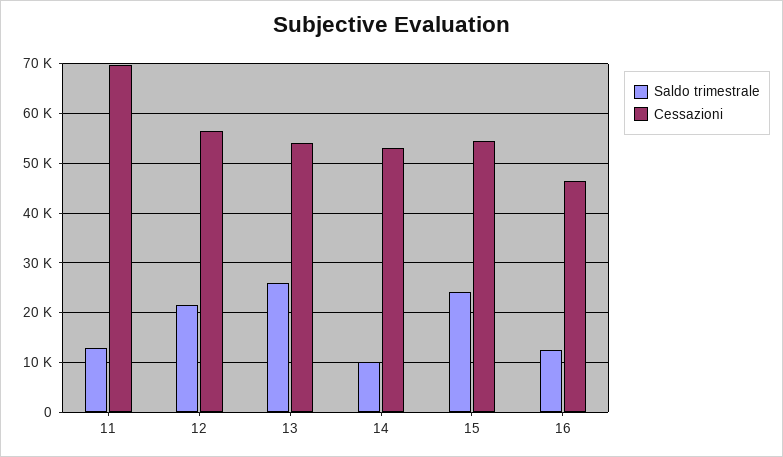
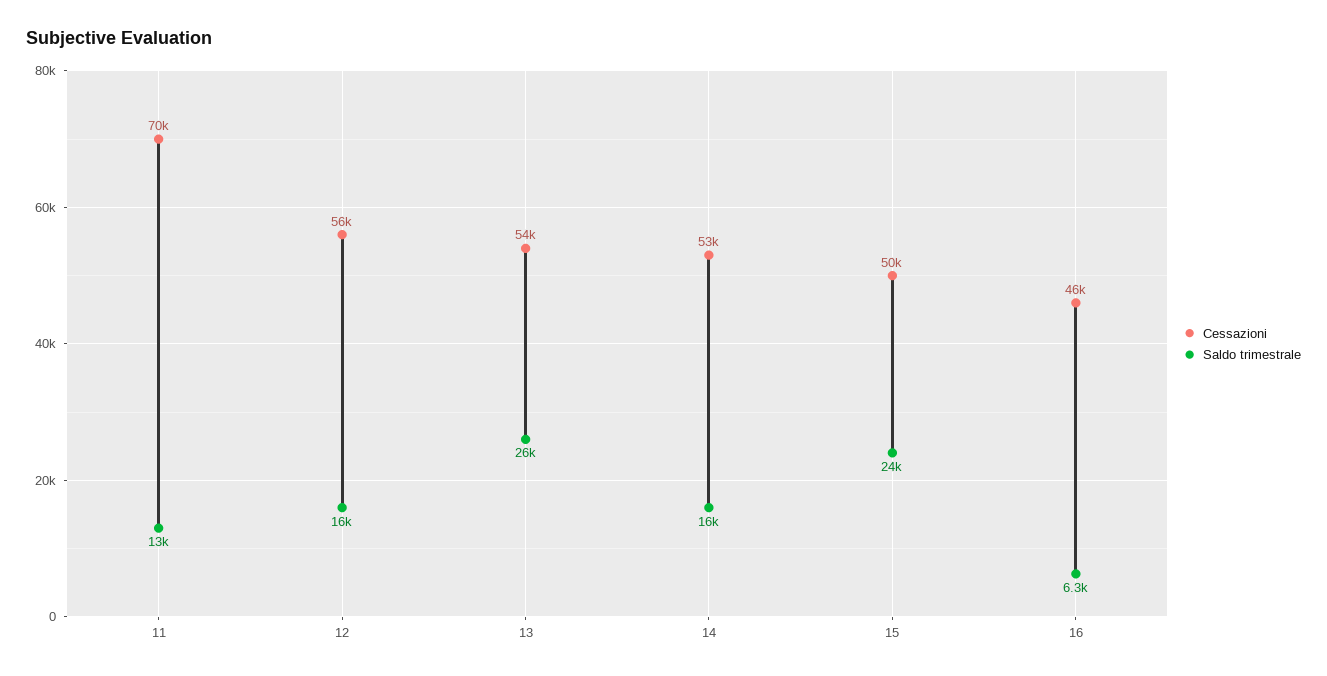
Saldo trimestrale, 12: 22000 -> 16000
Saldo trimestrale, 14: 10000 -> 16000
Cessazioni, 15: 54000 -> 50000
Saldo trimestrale, 16: 12000 -> 6300

